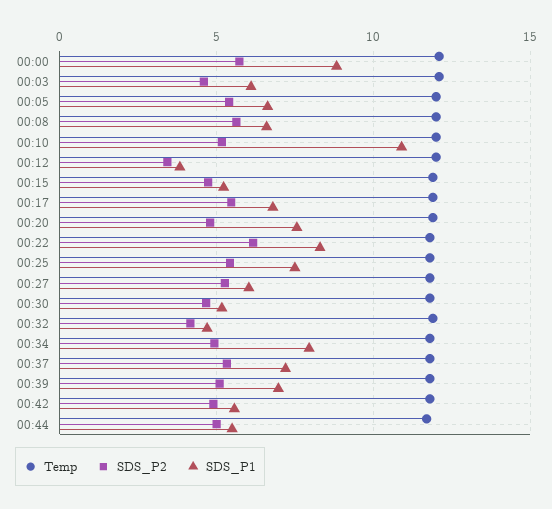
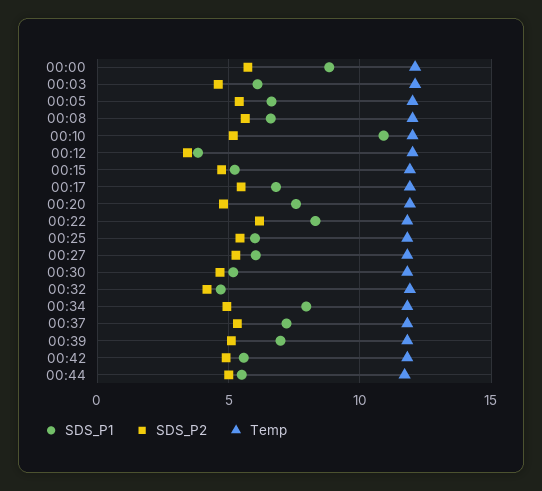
SDS_P1, 00:25: 7.5 -> 6

